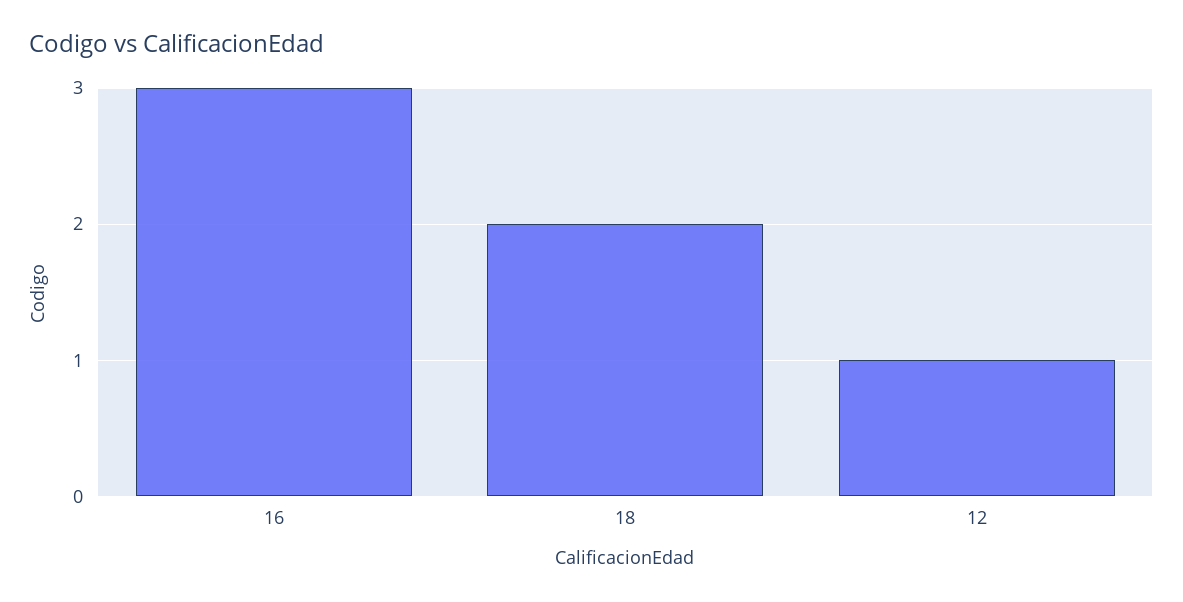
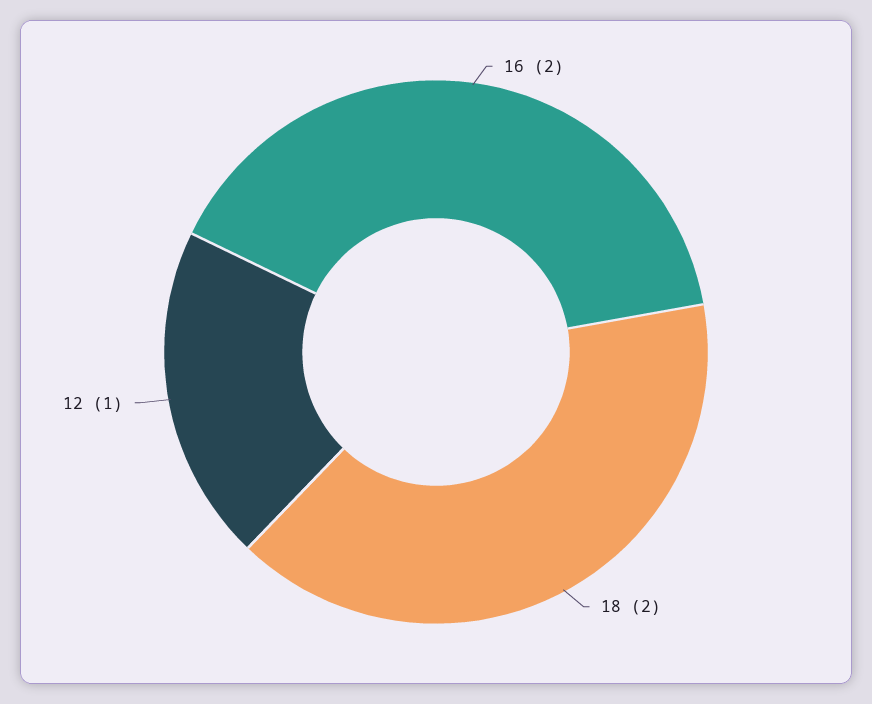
16: 3 -> 2

